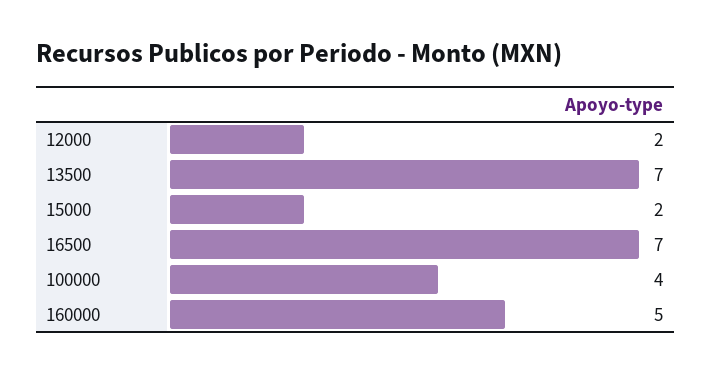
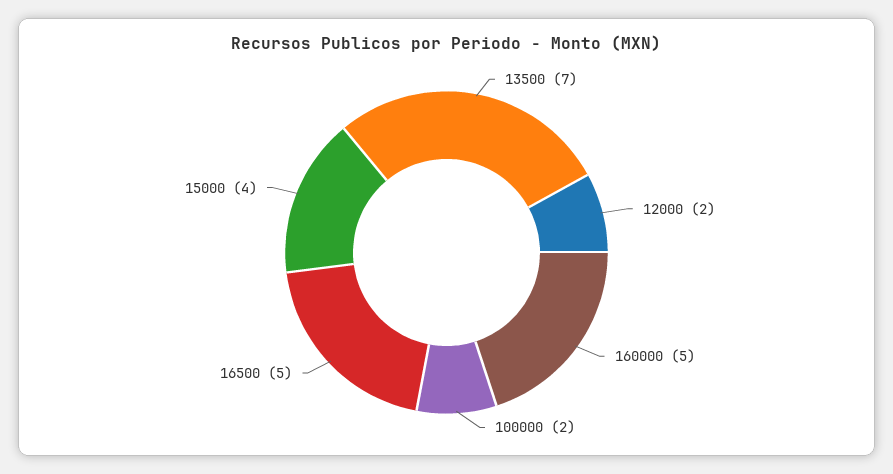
15000: 2 -> 4
16500: 7 -> 5
100000: 4 -> 2

